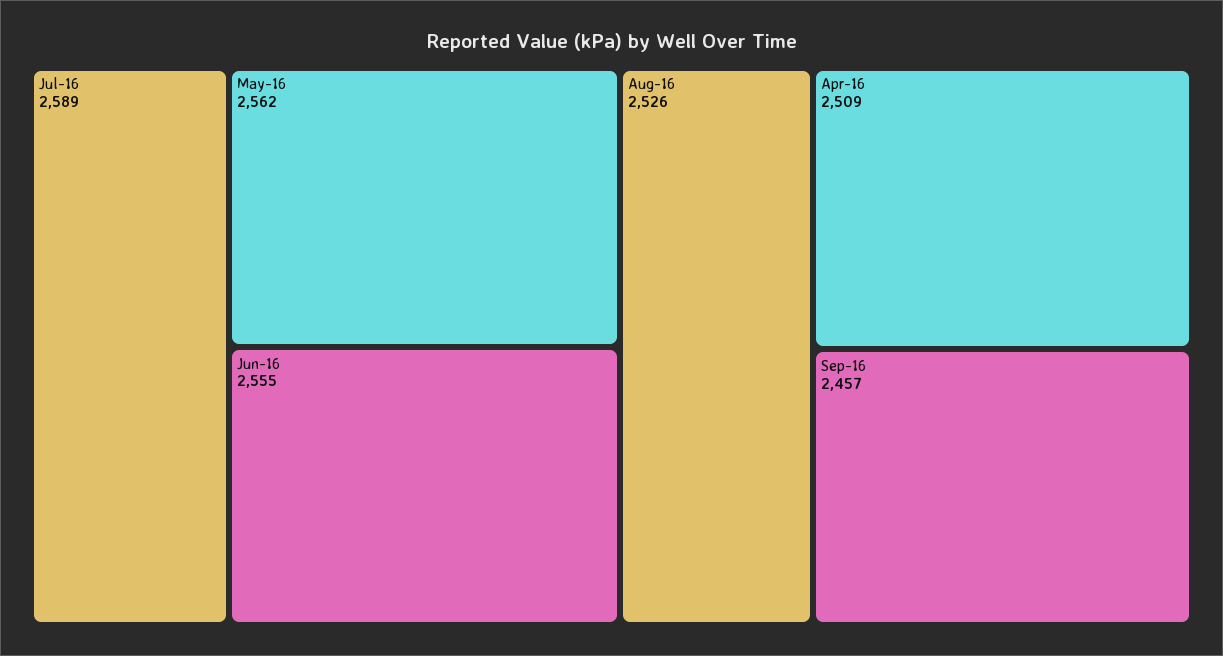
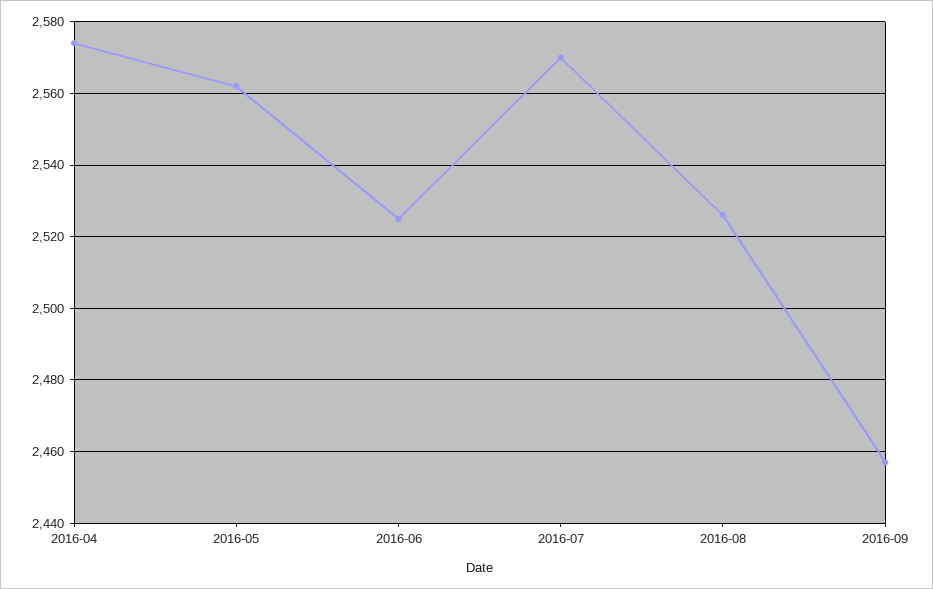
Jul-16: 2589 -> 2570
Jun-16: 2555 -> 2525
Apr-16: 2509 -> 2575

